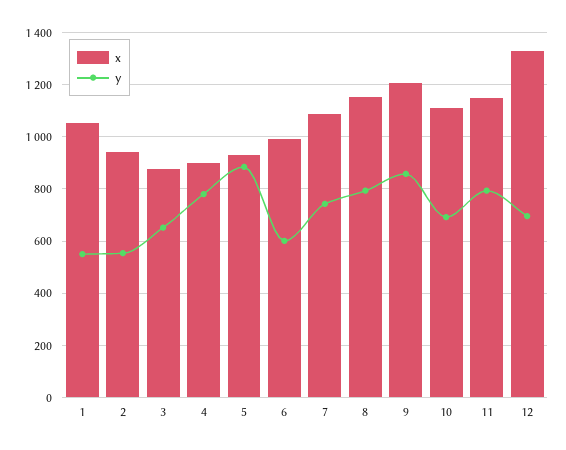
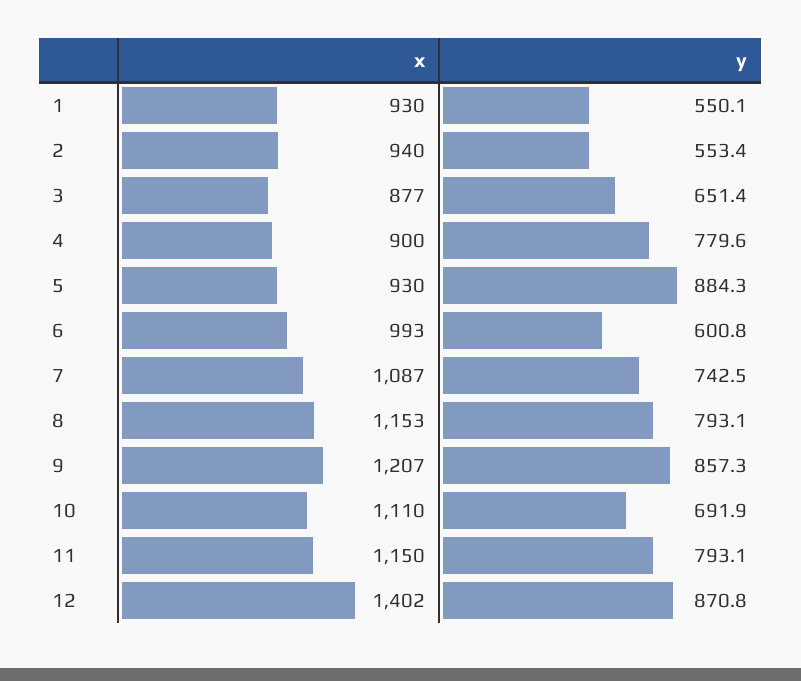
x, 1: 1050 -> 930
x, 12: 1325 -> 1402
y, 12: 700 -> 870.8

